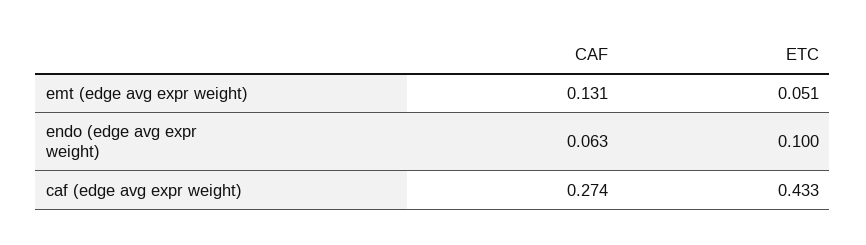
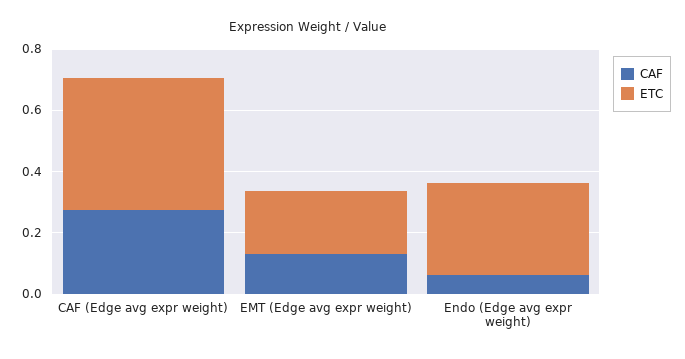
ETC, emt (edge avg expr weight): 0.051 -> 0.2
ETC, endo (edge avg expr weight): 0.1 -> 0.3

